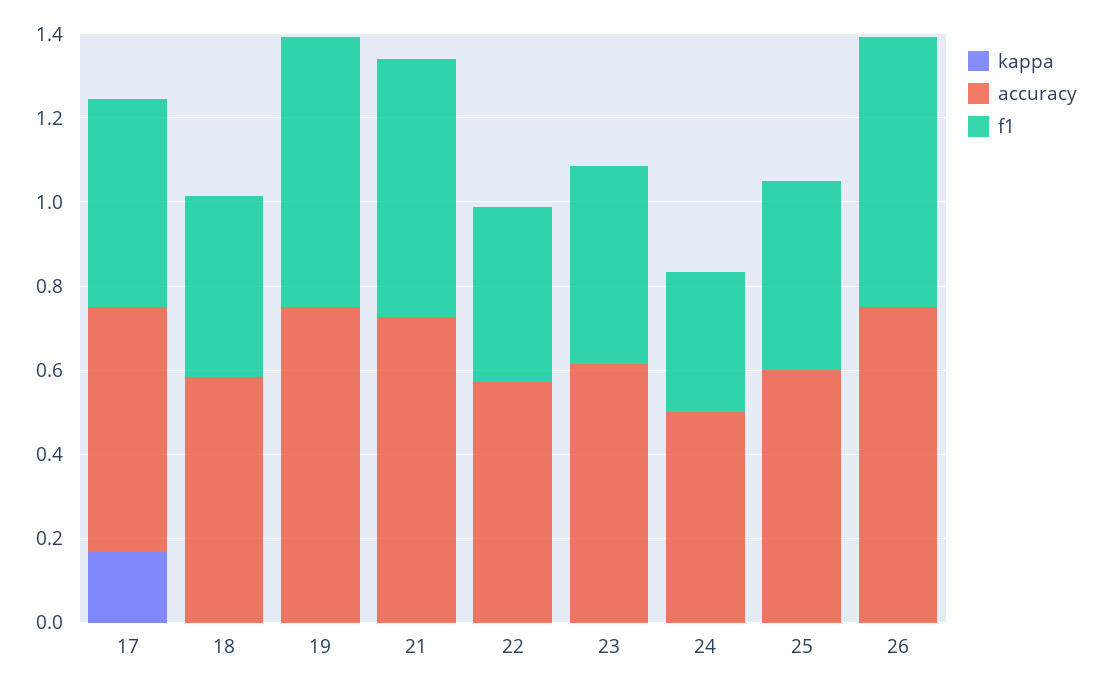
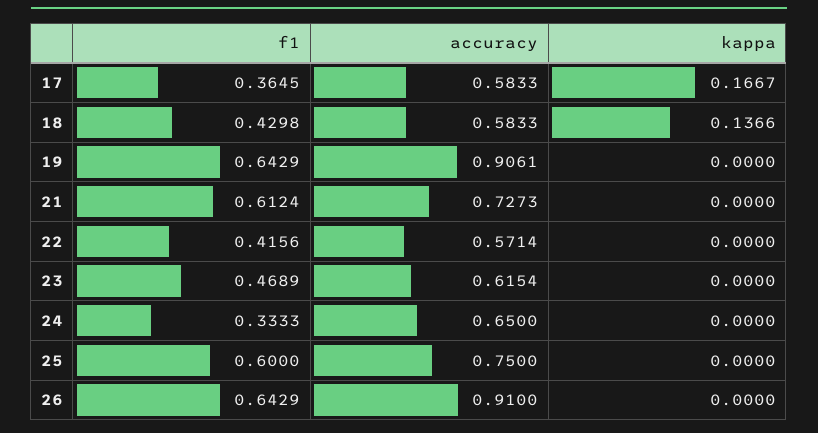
f1, 17: 0.5 -> 0.3645
kappa, 18: 0 -> 0.1366
accuracy, 19: 0.75 -> 0.9061
accuracy, 24: 0.5 -> 0.65
accuracy, 25: 0.6 -> 0.75
f1, 25: 0.45 -> 0.6
accuracy, 26: 0.75 -> 0.91

